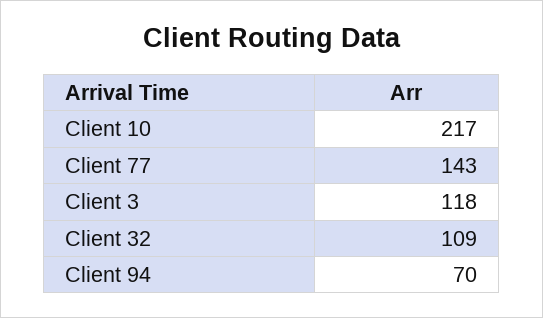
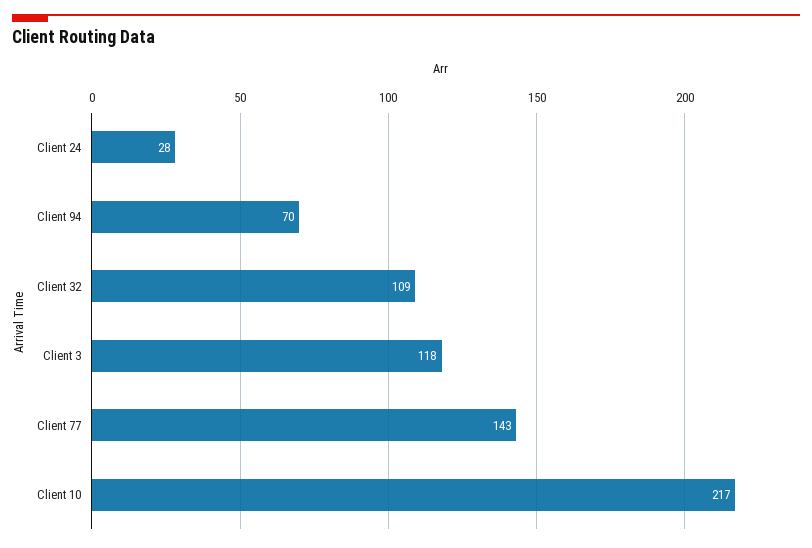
Client 24: none -> 28

